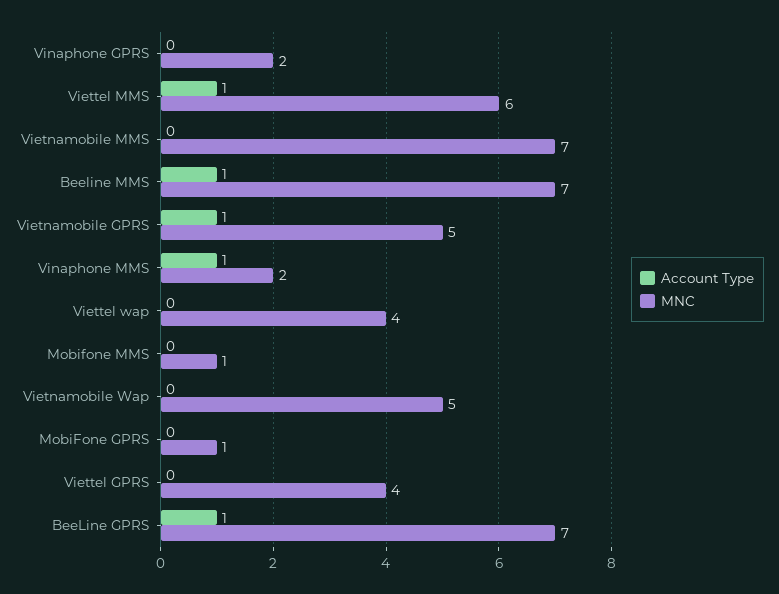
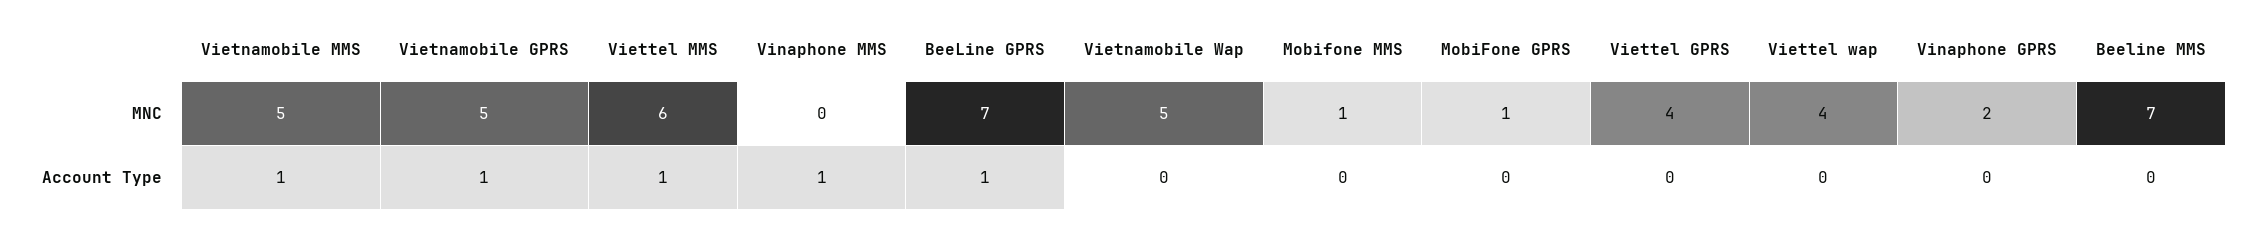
Account Type, Vietnamobile MMS: 0 -> 1
MNC, Vietnamobile MMS: 7 -> 5
Account Type, Beeline MMS: 1 -> 0
MNC, Vinaphone MMS: 2 -> 0

